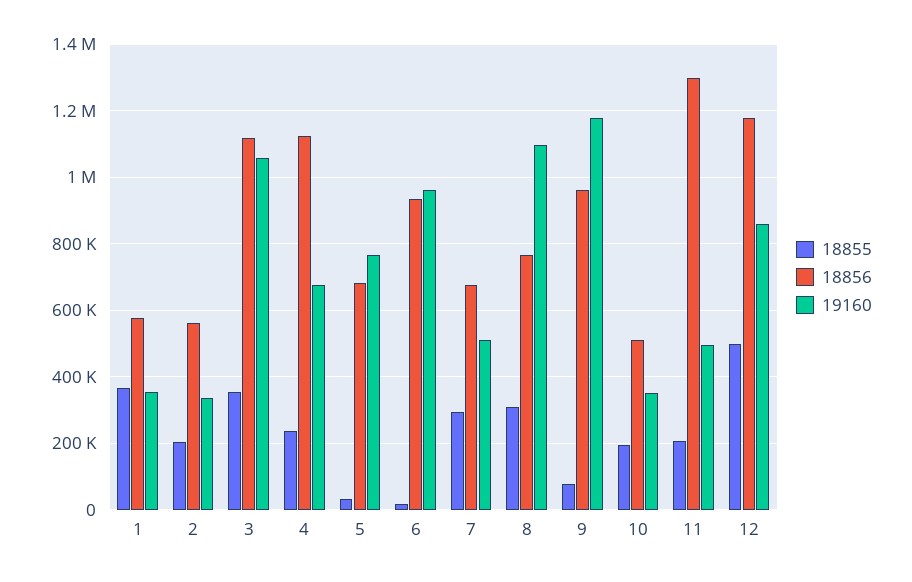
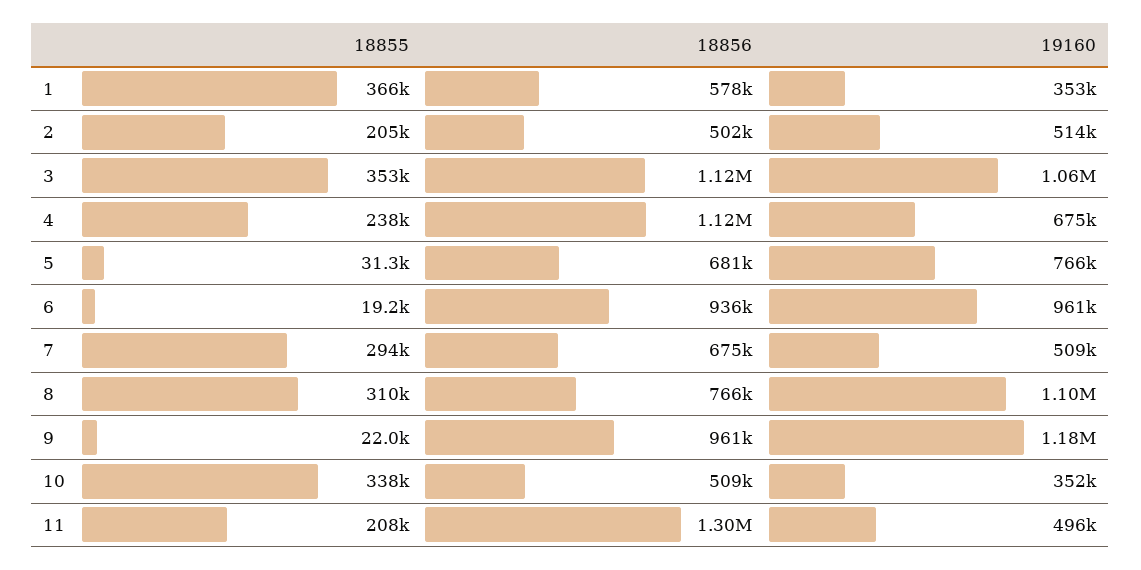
18856, 2: 560000 -> 502000
19160, 2: 340000 -> 514000
18855, 9: 80000 -> 22000
18855, 10: 200000 -> 338000
18855, 12: 500000 -> none
18856, 12: 1180000 -> none
19160, 12: 860000 -> none

